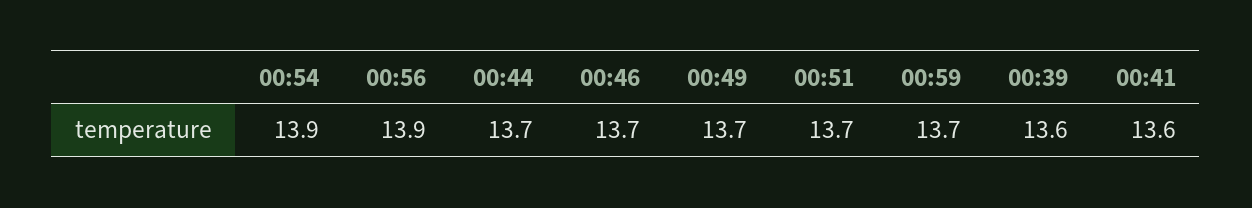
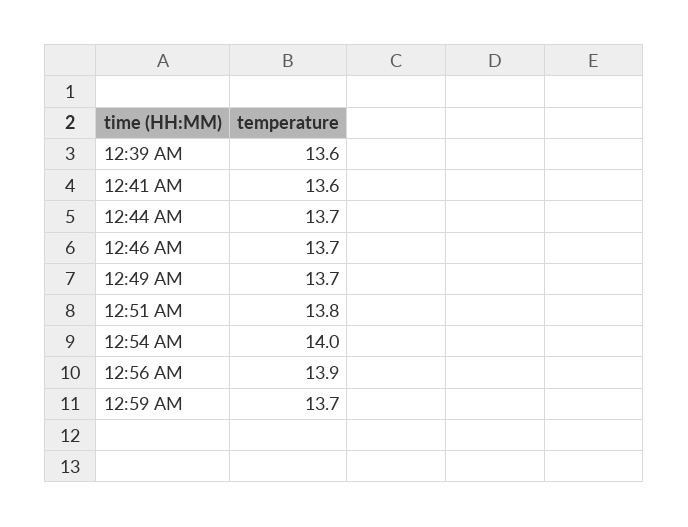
00:54: 13.9 -> 14
00:51: 13.7 -> 13.8

